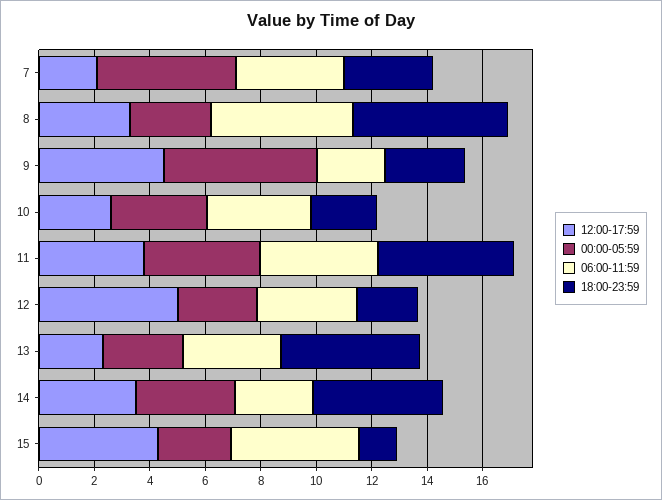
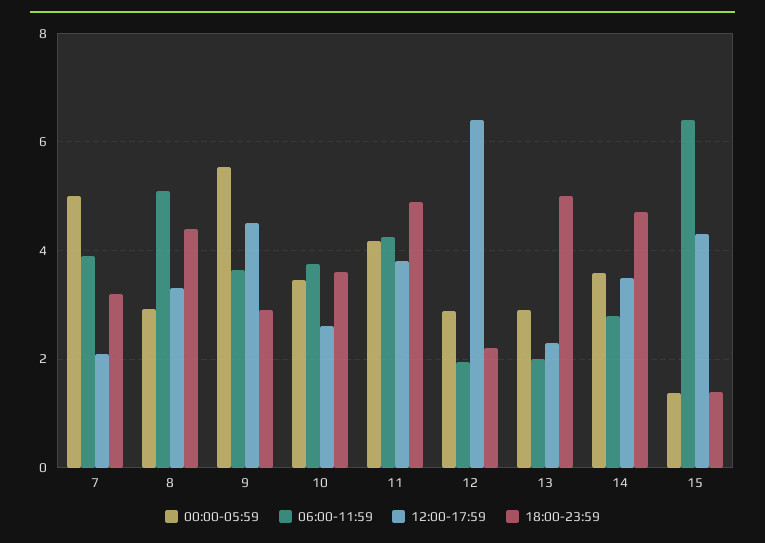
18:00-23:59, 8: 5.5 -> 4.4
06:00-11:59, 9: 2.5 -> 3.6
18:00-23:59, 10: 2.5 -> 3.6
12:00-17:59, 12: 5 -> 6.4
06:00-11:59, 12: 3.5 -> 2
06:00-11:59, 13: 3.5 -> 2
00:00-05:59, 15: 2.5 -> 1.4
06:00-11:59, 15: 4.5 -> 6.4

